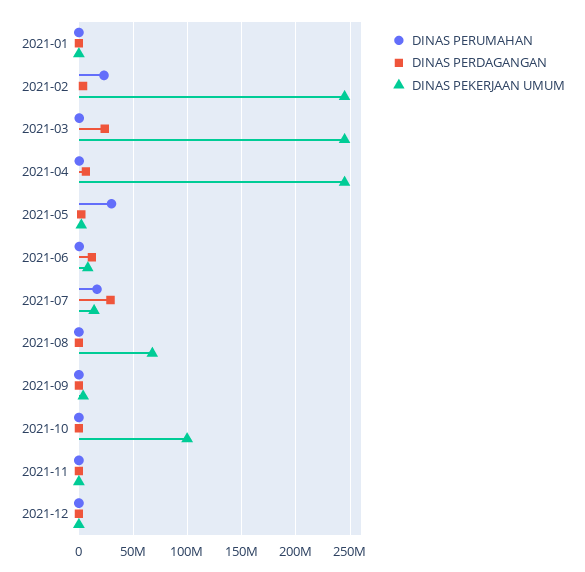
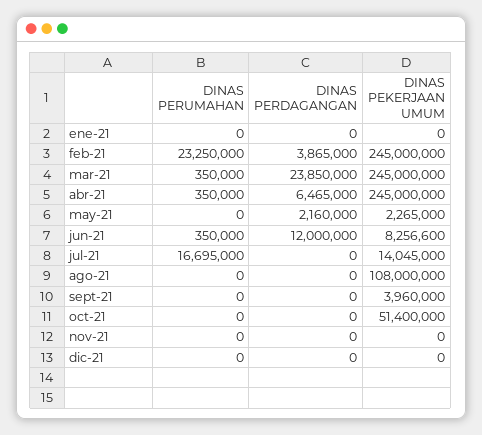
DINAS PERUMAHAN, 2021-05: 30000000 -> 0
DINAS PERDAGANGAN, 2021-07: 30000000 -> 0
DINAS PEKERJAAN UMUM, 2021-08: 70000000 -> 108000000
DINAS PEKERJAAN UMUM, 2021-10: 100000000 -> 51400000

